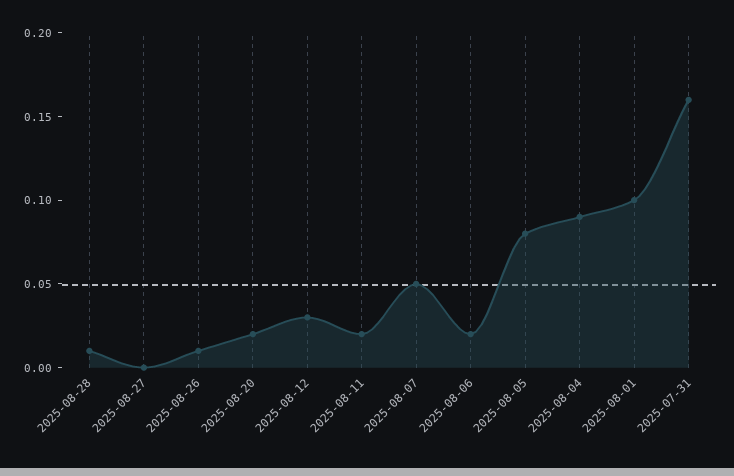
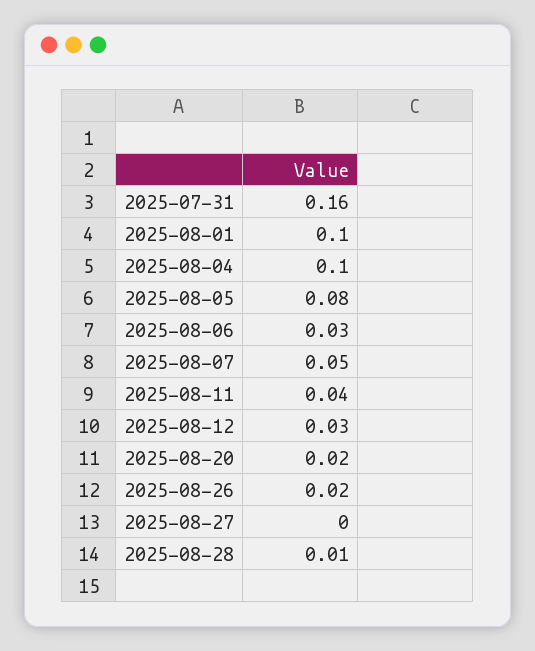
2025-08-26: 0.01 -> 0.02
2025-08-11: 0.02 -> 0.04
2025-08-06: 0.02 -> 0.03
2025-08-04: 0.09 -> 0.1

